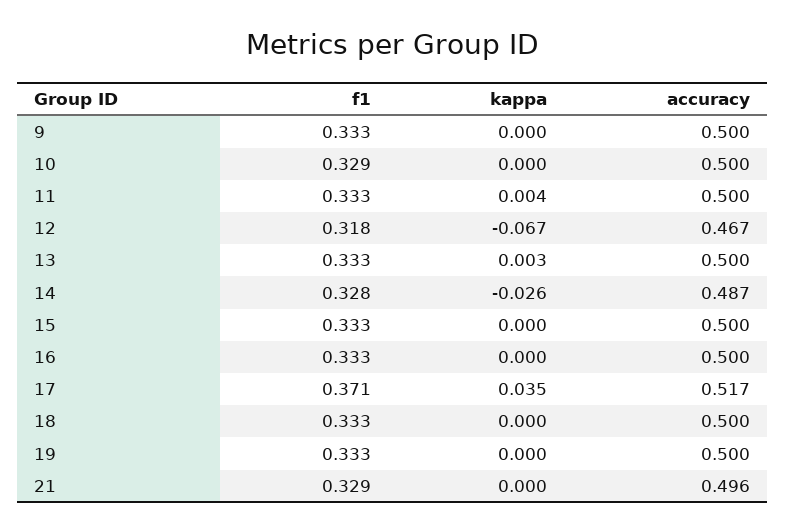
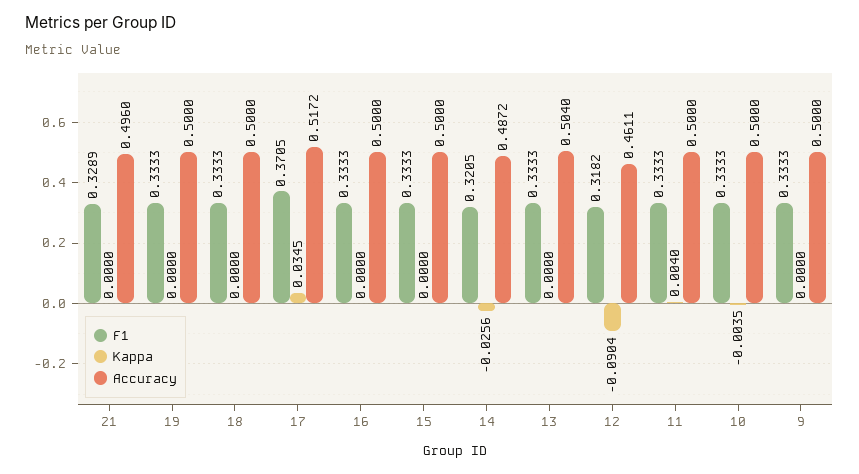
f1, 10: 0.329 -> 0.3333
kappa, 10: 0 -> -0.0035
kappa, 12: -0.067 -> -0.0904
accuracy, 12: 0.467 -> 0.4611
kappa, 13: 0.003 -> 0
accuracy, 13: 0.5 -> 0.504
f1, 14: 0.328 -> 0.3205

